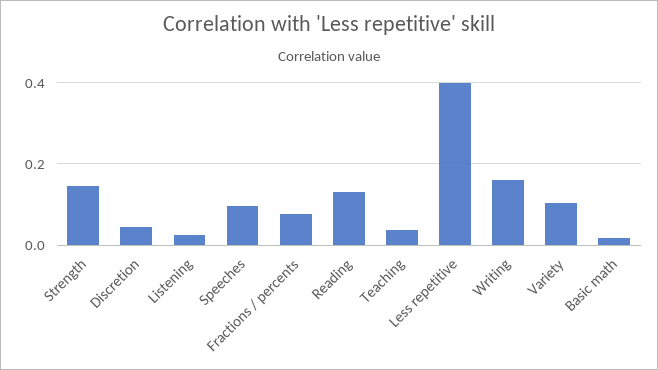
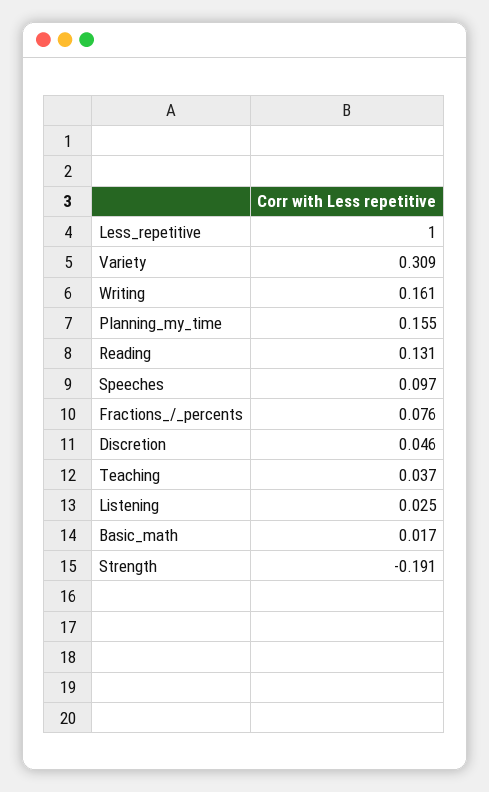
Strength: 0.14 -> -0.191
Less repetitive: 0.4 -> 1
Variety: 0.1 -> 0.309
Planning_my_time: none -> 0.155

